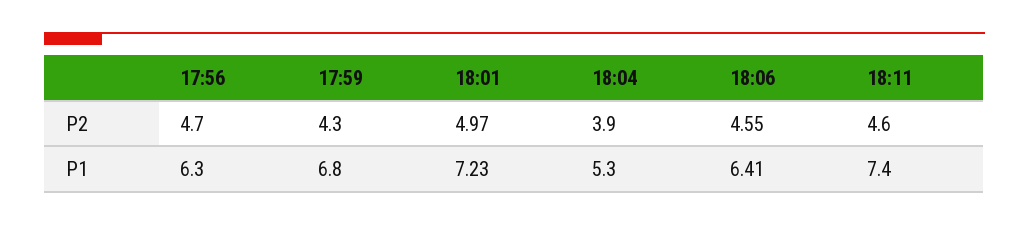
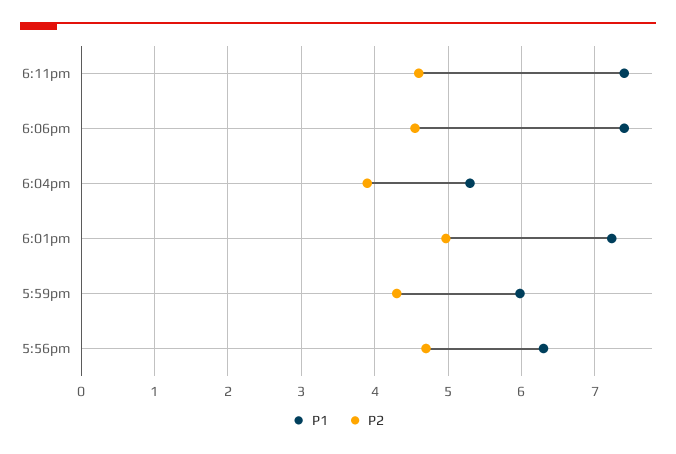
P1, 17:59: 6.8 -> 6
P1, 18:06: 6.41 -> 7.4

